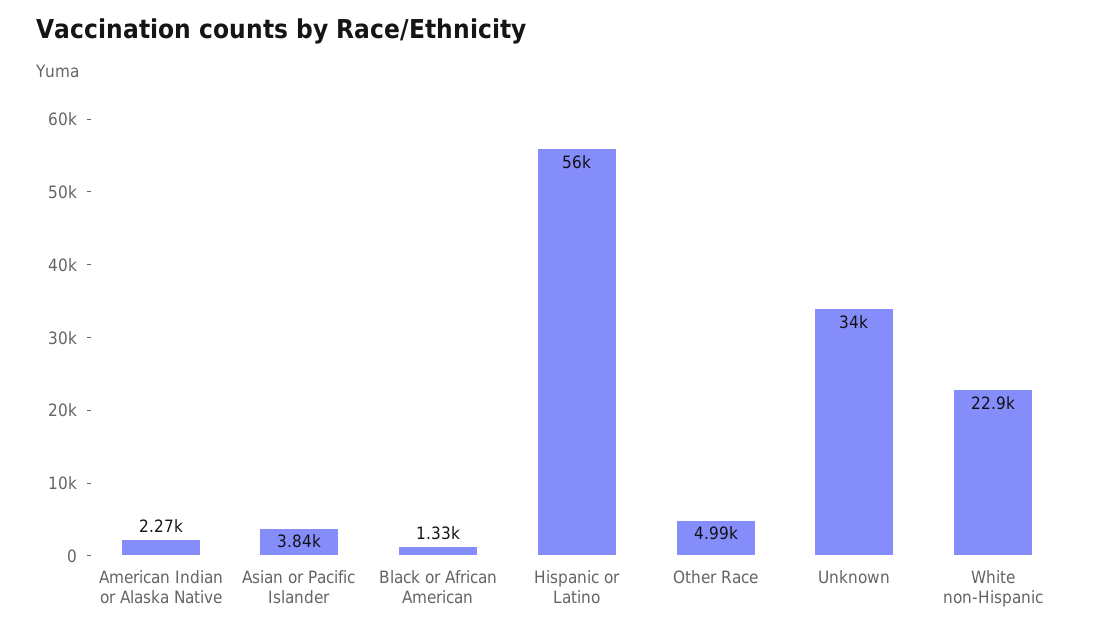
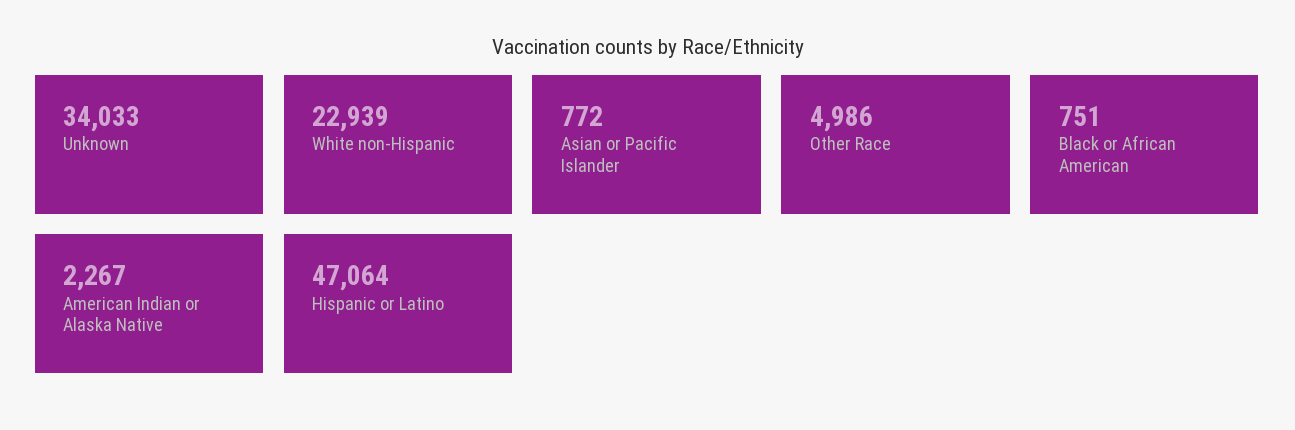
Asian or Pacific Islander: 3840 -> 772
Black or African American: 1330 -> 751
Hispanic or Latino: 56000 -> 47064

